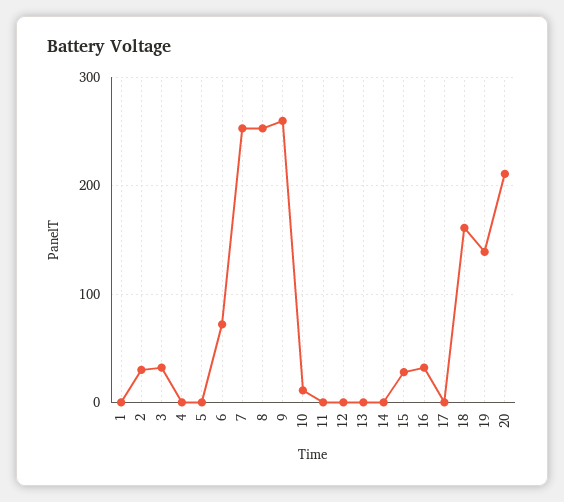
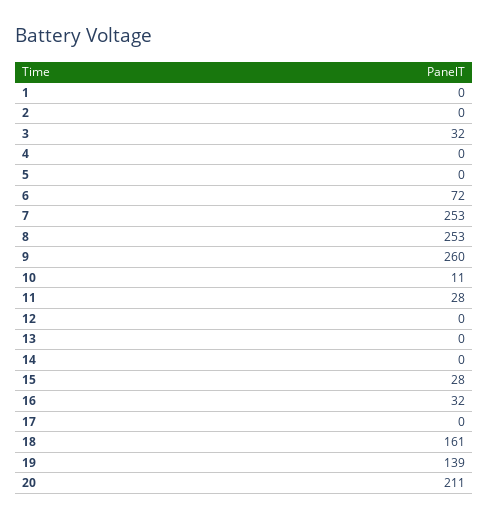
2: 30 -> 0
11: 0 -> 28

